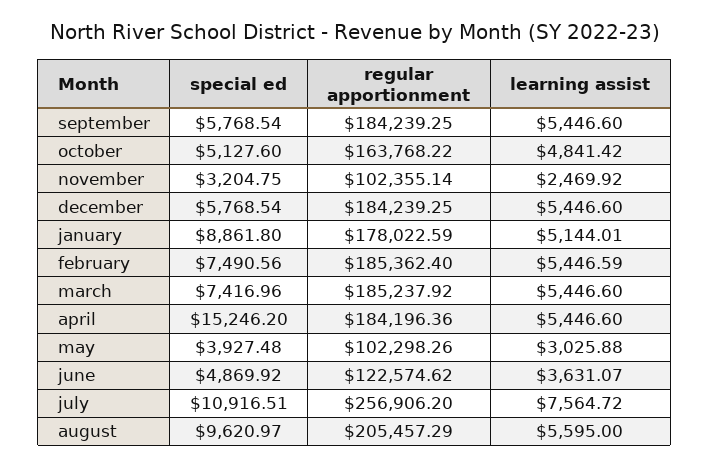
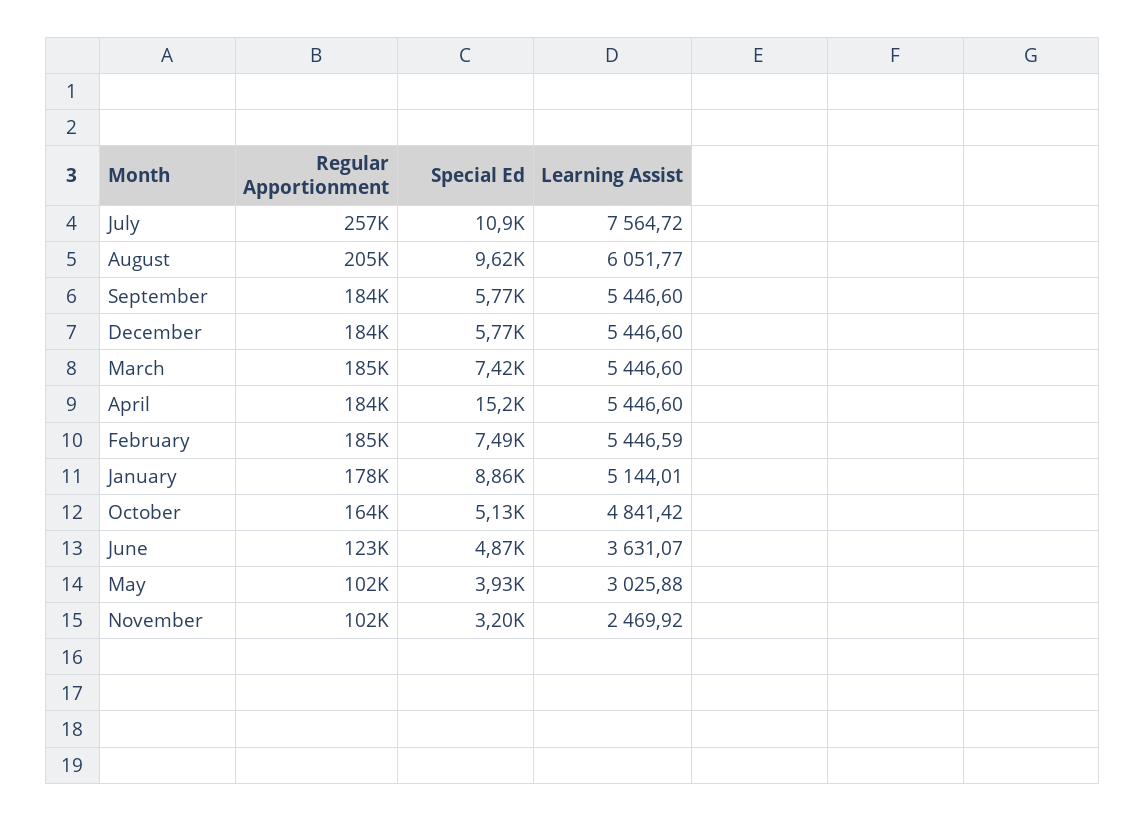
learning assist, august: 5595 -> 6051.77

